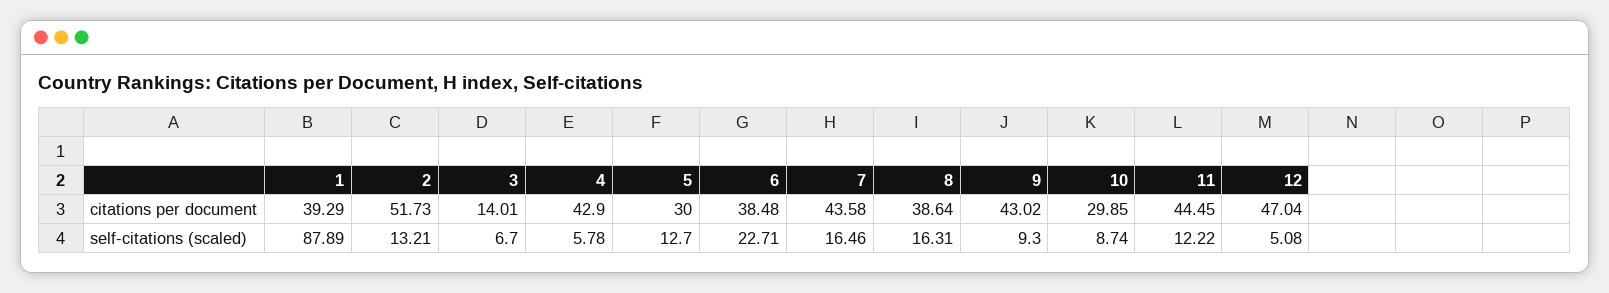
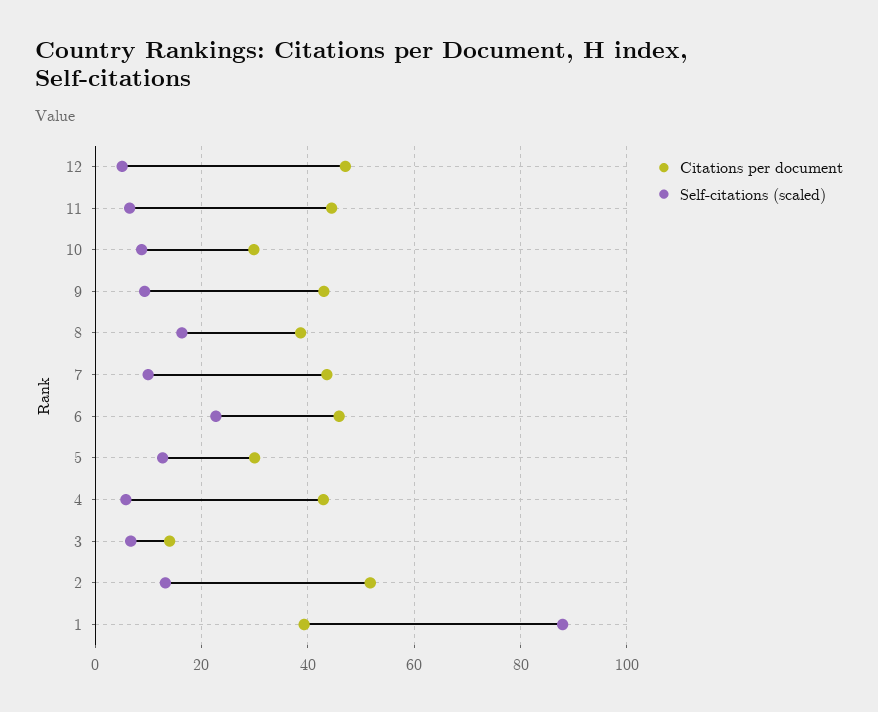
citations per document, 6: 38.48 -> 46
self-citations (scaled), 7: 16.46 -> 10
self-citations (scaled), 11: 12.22 -> 6

